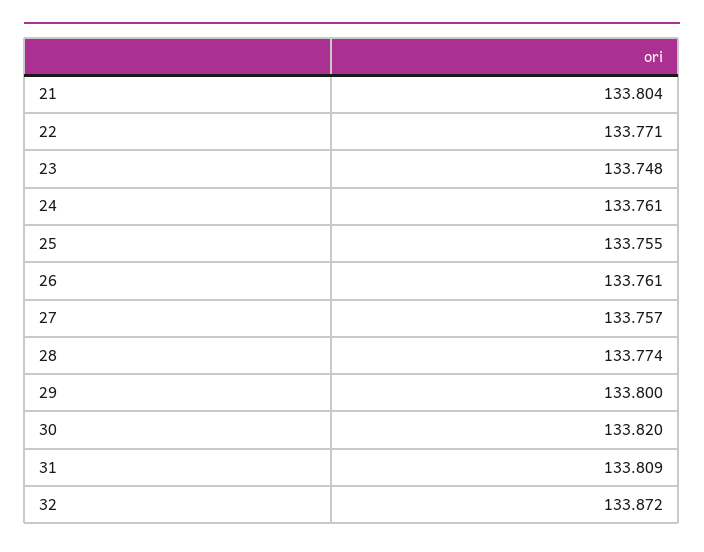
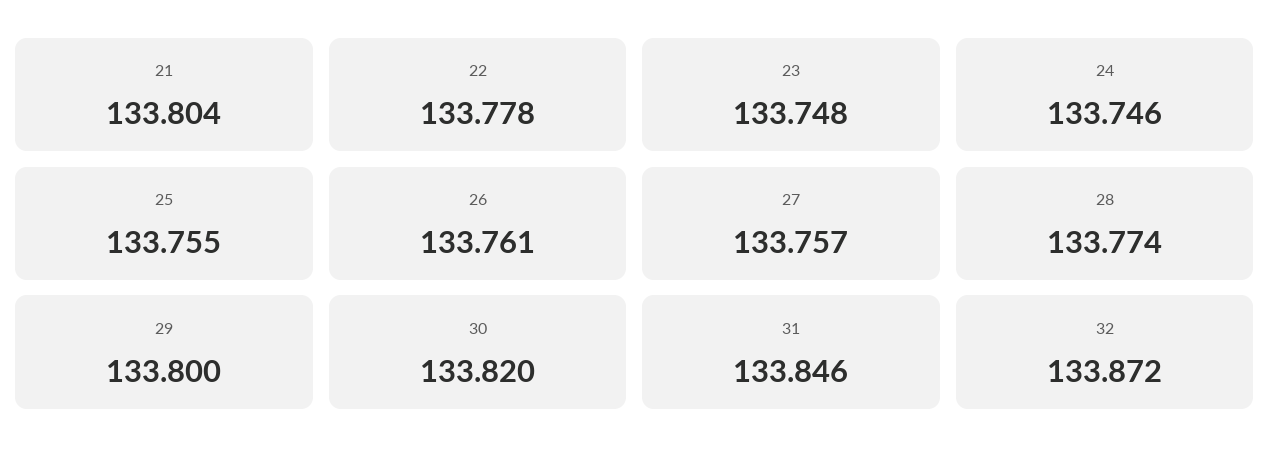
22: 133.771 -> 133.778
24: 133.761 -> 133.746
31: 133.809 -> 133.846

